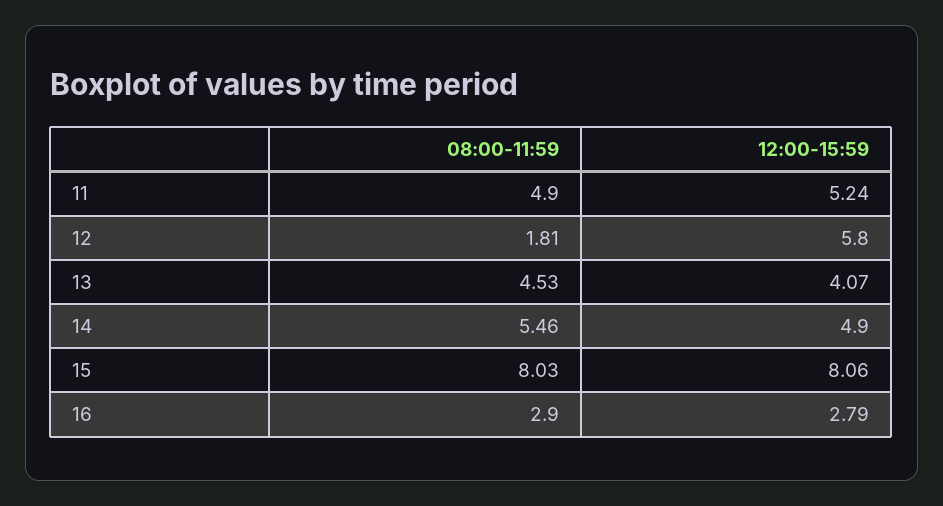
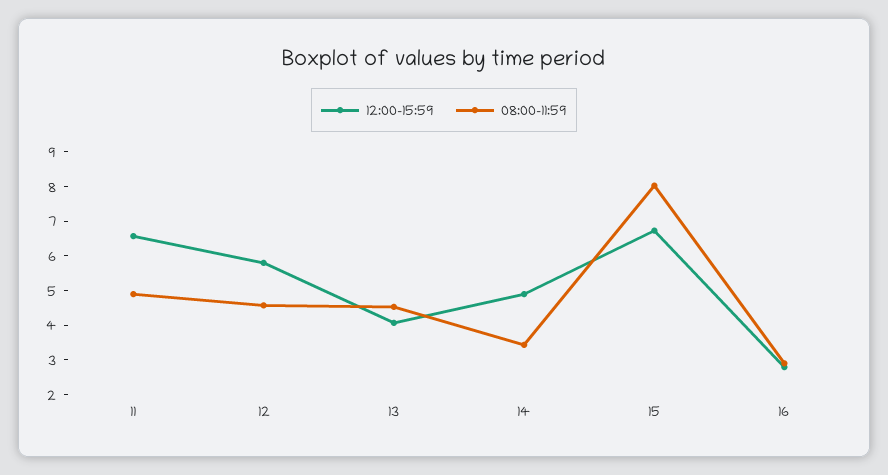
12:00-15:59, 11: 5.24 -> 6.5
08:00-11:59, 12: 1.81 -> 4.5
08:00-11:59, 14: 5.46 -> 3.5
12:00-15:59, 15: 8.06 -> 6.75

